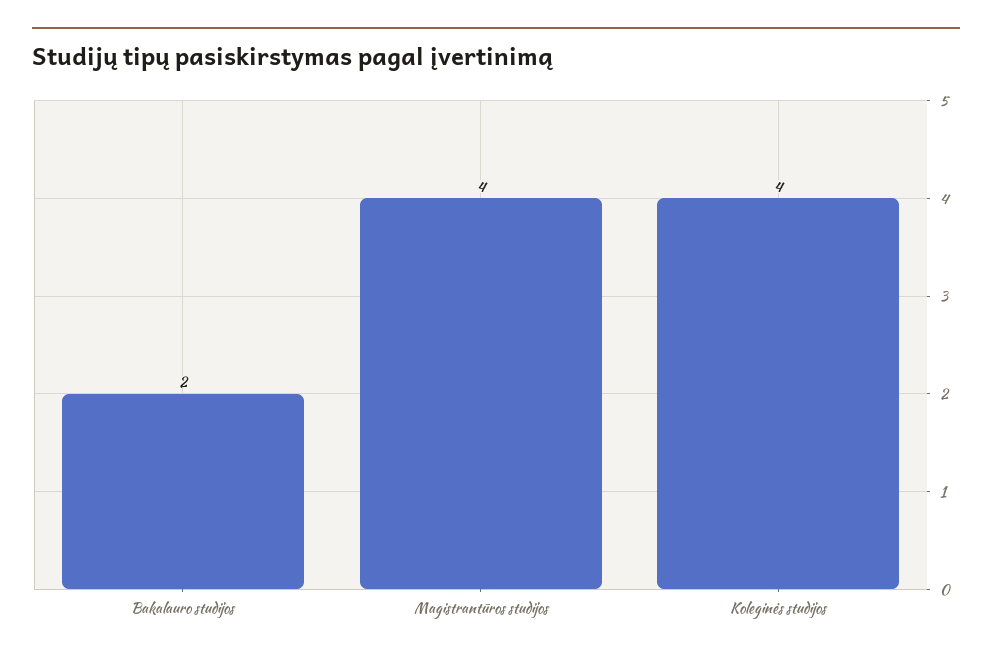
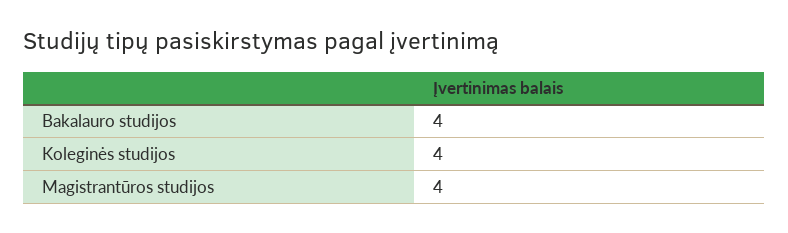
Bakalauro studijos: 2 -> 4

